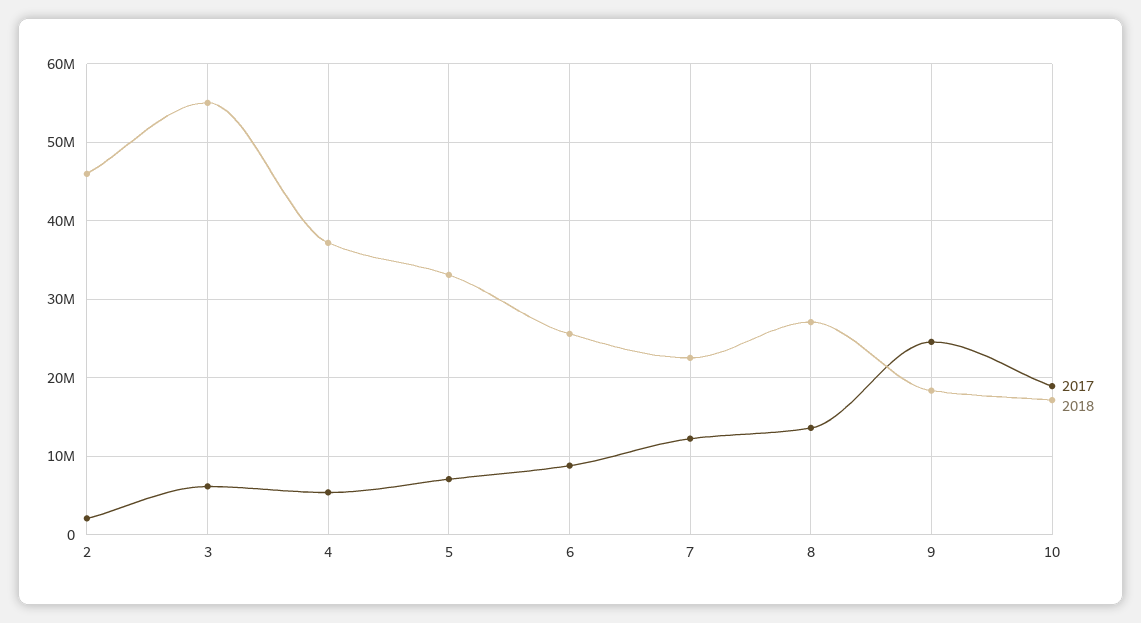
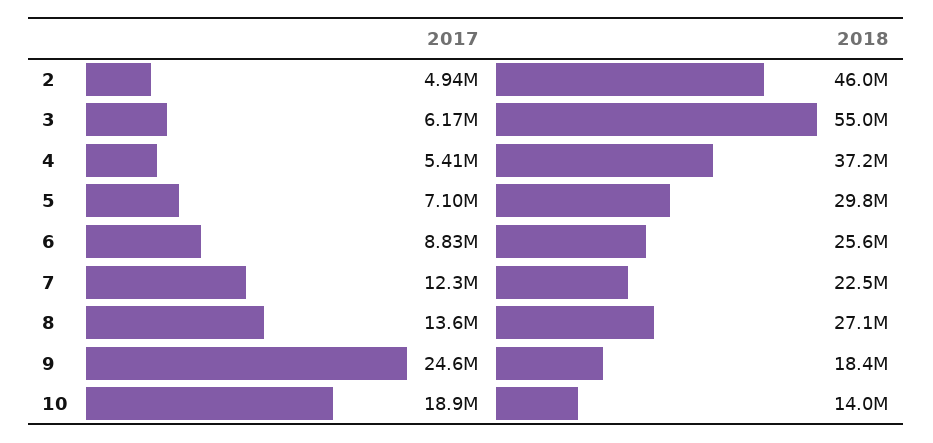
2017, 2: 2000000 -> 4940000
2018, 5: 33000000 -> 29800000
2018, 10: 17000000 -> 14000000

